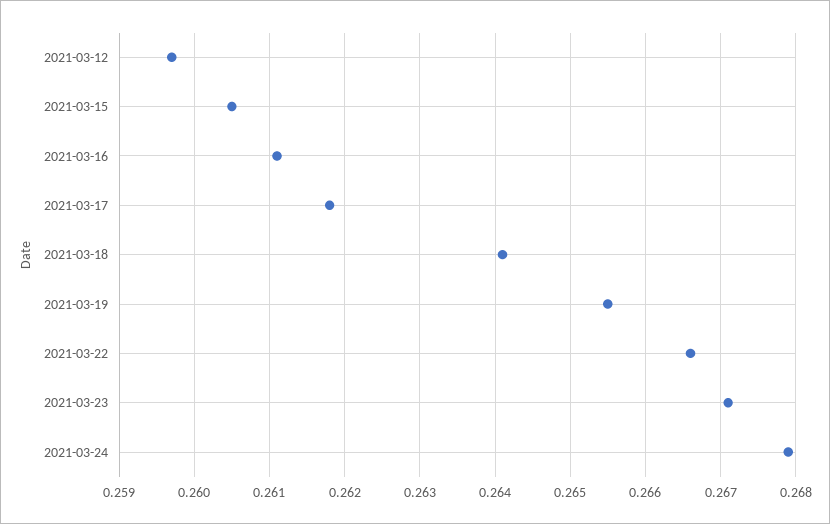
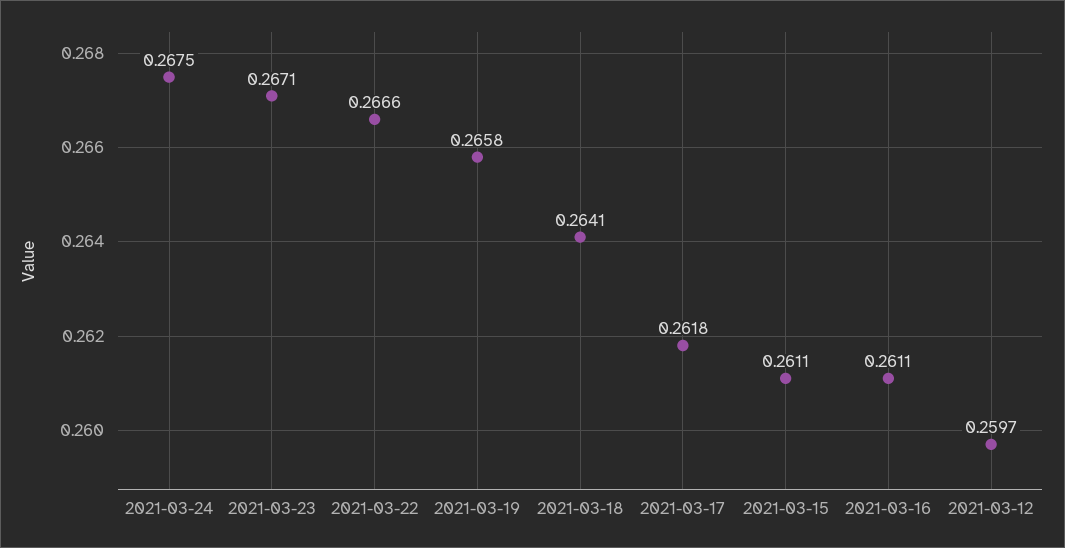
2021-03-15: 0.2605 -> 0.2611
2021-03-19: 0.2655 -> 0.2658
2021-03-24: 0.2679 -> 0.2675

